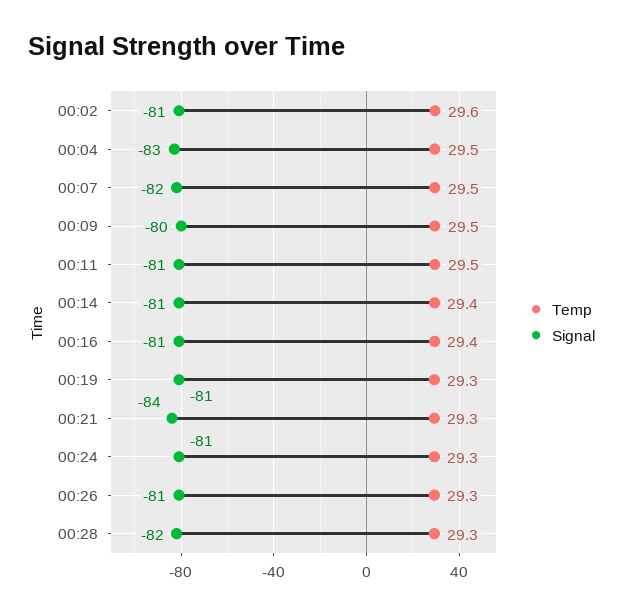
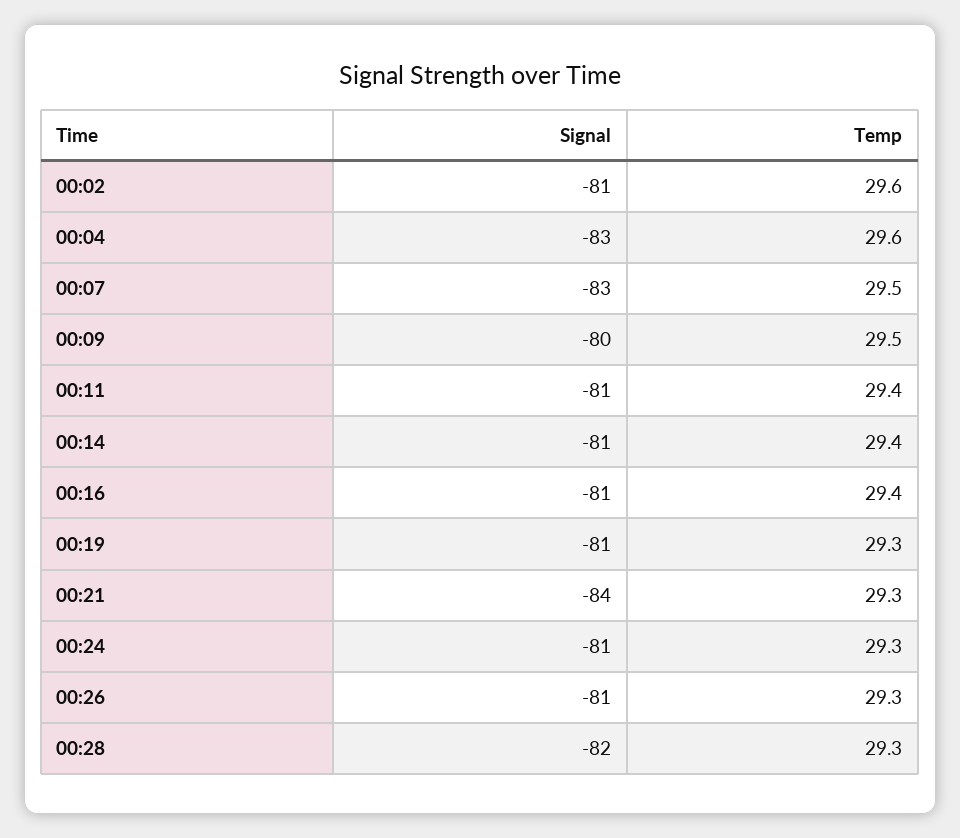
Temp, 00:04: 29.5 -> 29.6
Signal, 00:07: -82 -> -83
Temp, 00:11: 29.5 -> 29.4

